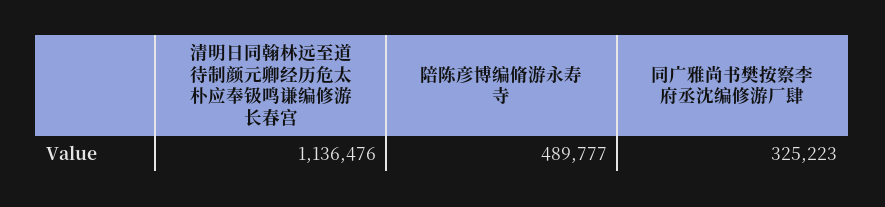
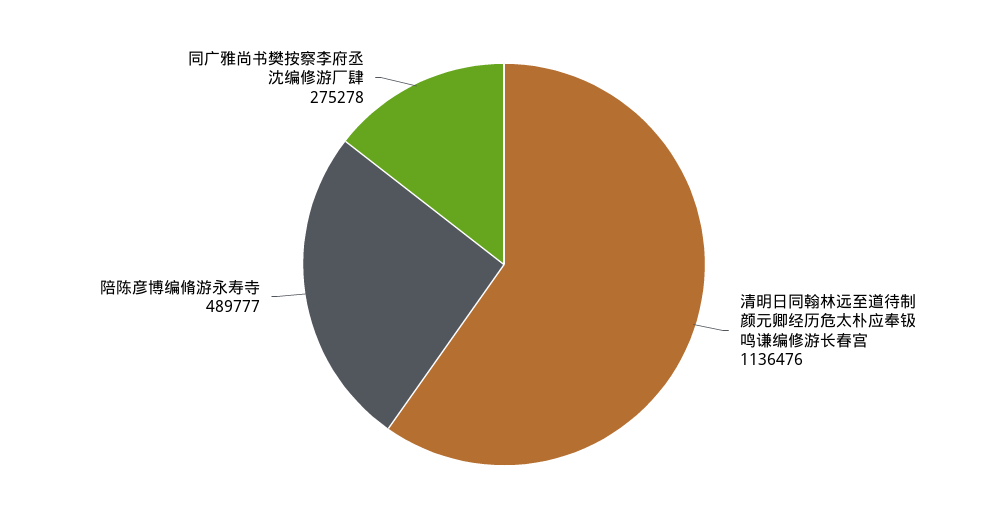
同广雅尚书樊按察李府丞沈编修游厂肆: 325223 -> 275278

